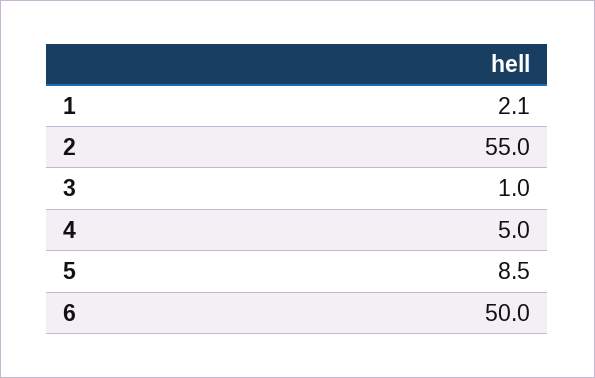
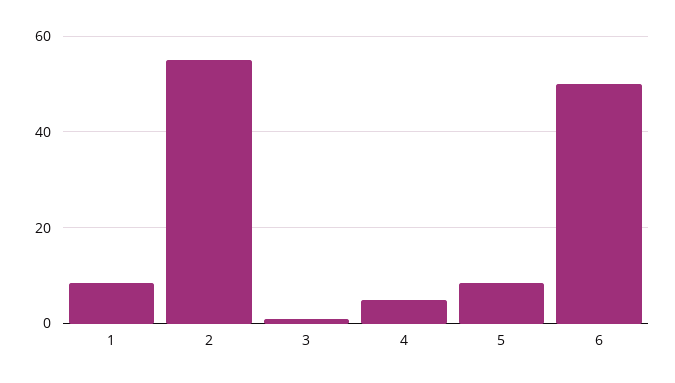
1: 2.1 -> 8

